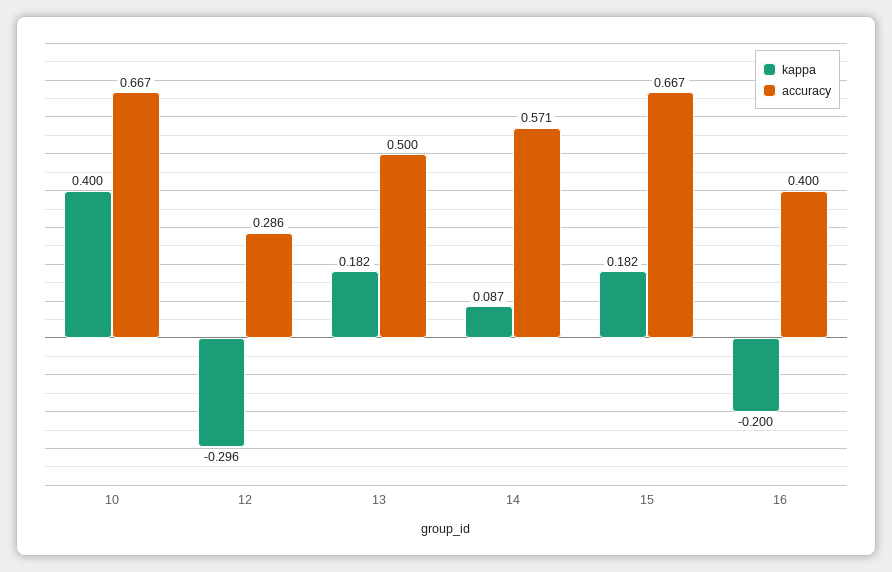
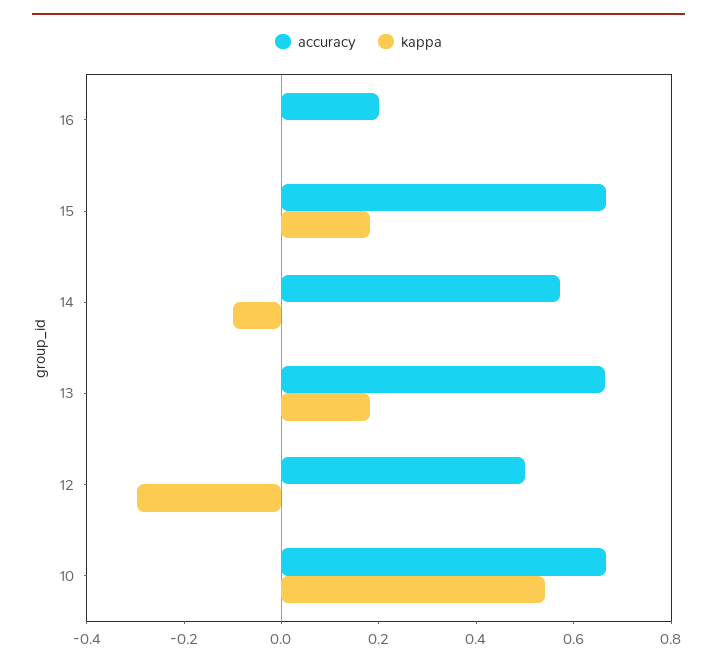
kappa, 10: 0.4 -> 0.55
accuracy, 12: 0.286 -> 0.5
accuracy, 13: 0.5 -> 0.65
kappa, 14: 0.087 -> -0.1
kappa, 16: -0.2 -> 0
accuracy, 16: 0.4 -> 0.2

